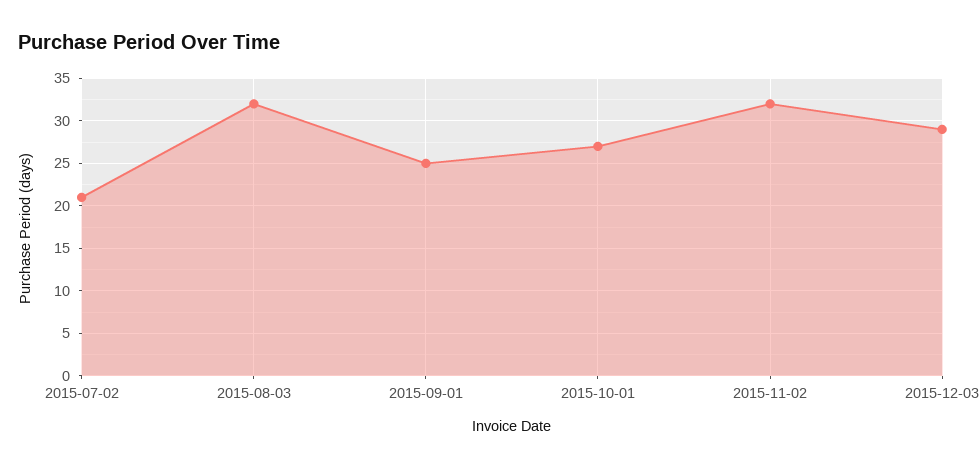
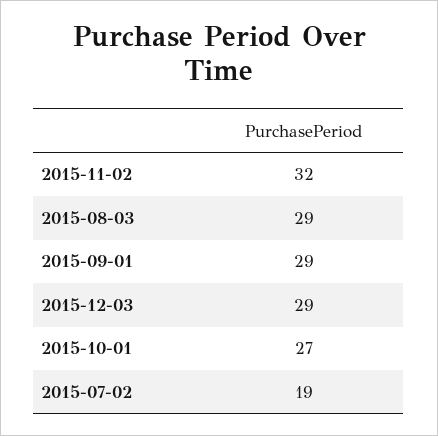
2015-07-02: 21 -> 19
2015-08-03: 32 -> 29
2015-09-01: 25 -> 29

